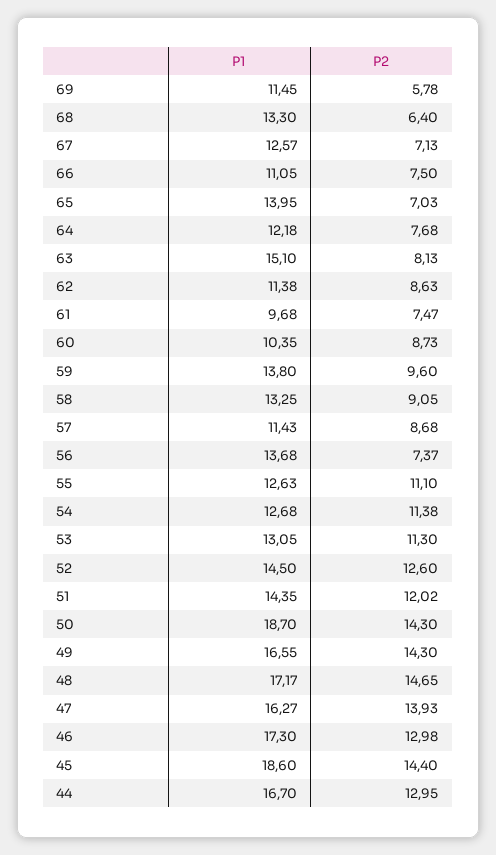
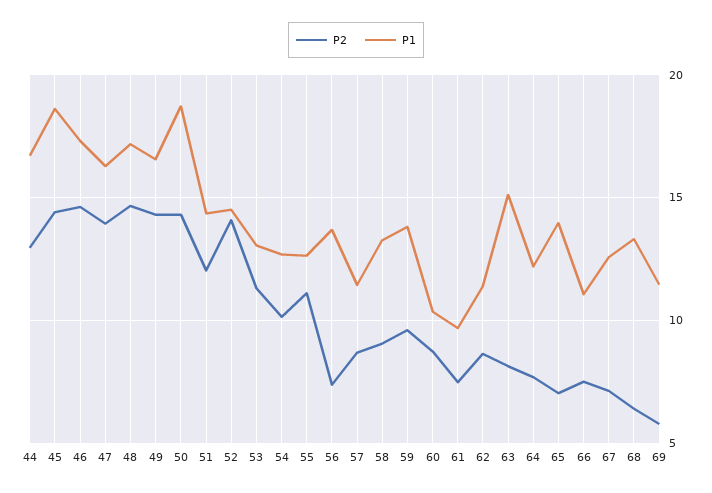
P2, 54: 11.38 -> 10
P2, 52: 12.6 -> 14
P2, 46: 12.98 -> 14.5

